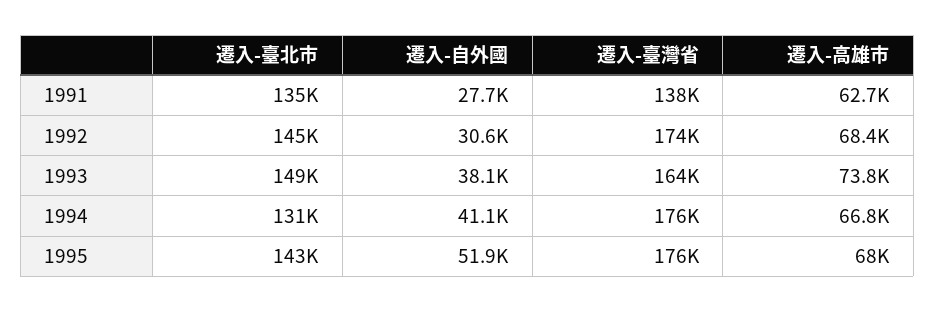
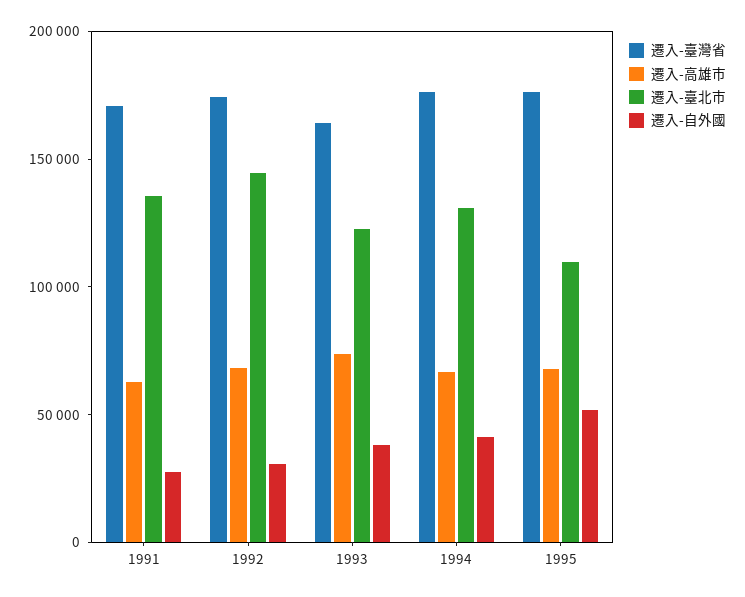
遷入-臺灣省, 1991: 138000 -> 170000
遷入-臺北市, 1993: 149000 -> 120000
遷入-臺北市, 1995: 143000 -> 110000

